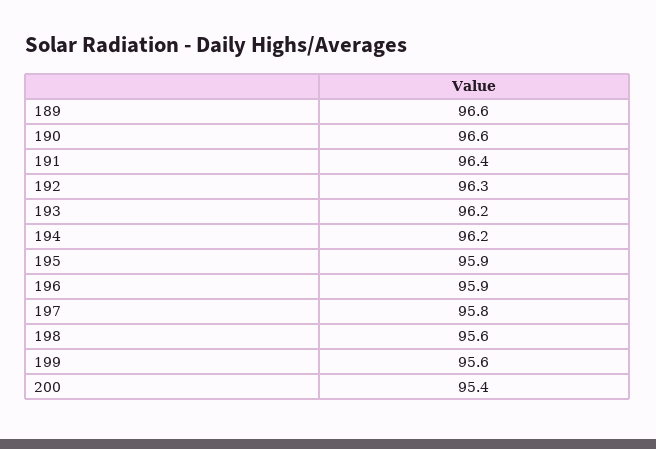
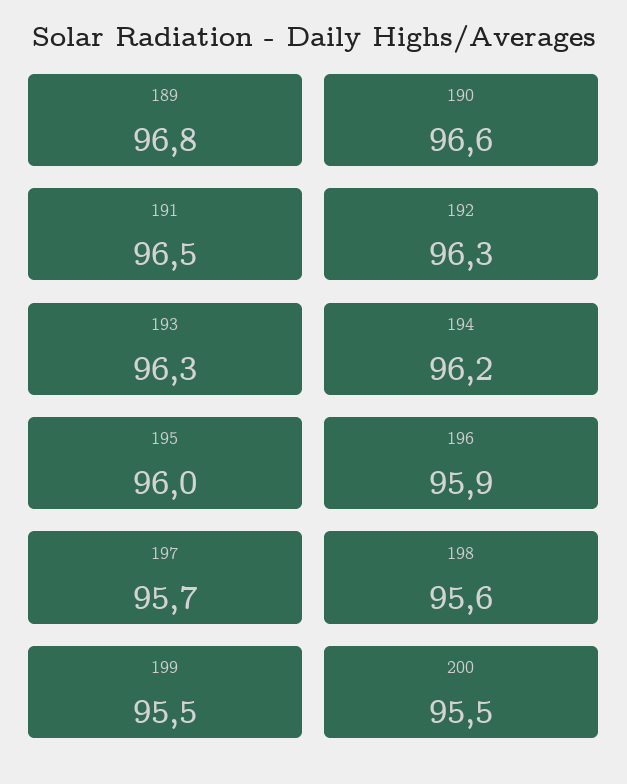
189: 96.6 -> 96.8
191: 96.4 -> 96.5
193: 96.2 -> 96.3
195: 95.9 -> 96
197: 95.8 -> 95.7
199: 95.6 -> 95.5
200: 95.4 -> 95.5

